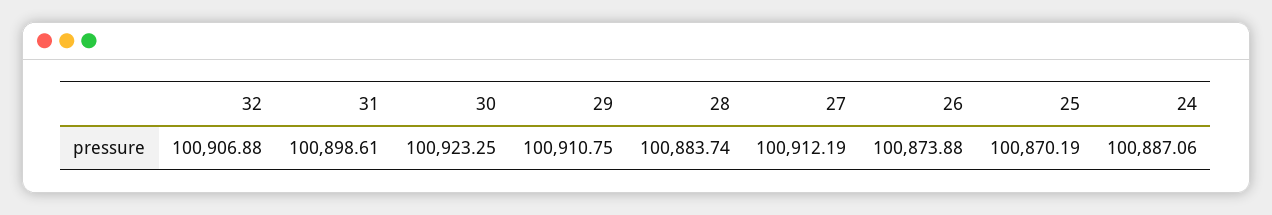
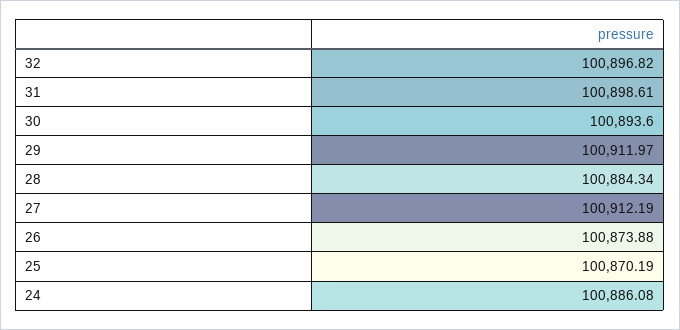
32: 100906.88 -> 100896.82
30: 100923.25 -> 100893.6
29: 100910.75 -> 100911.97
28: 100883.74 -> 100884.34
24: 100887.06 -> 100886.08

